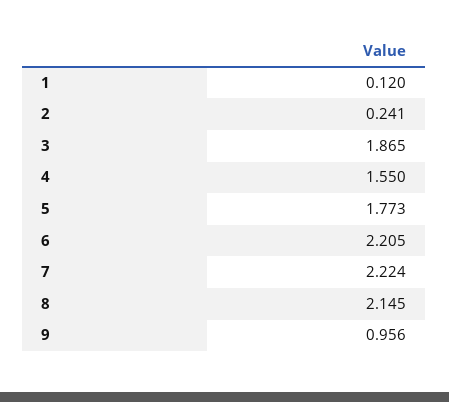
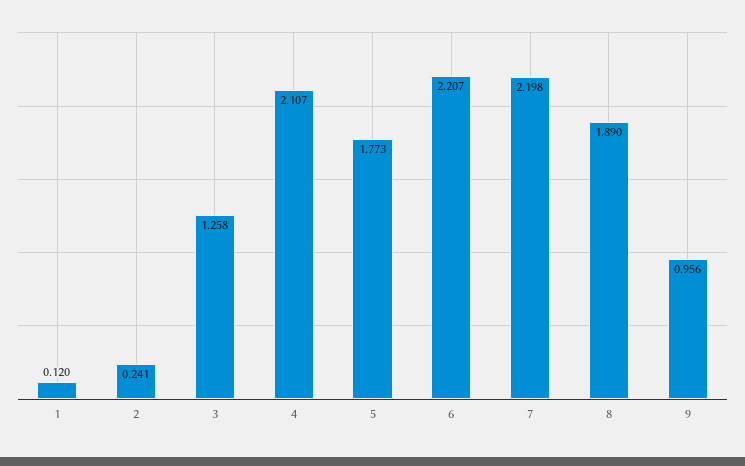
3: 1.865 -> 1.258
4: 1.55 -> 2.107
6: 2.205 -> 2.207
7: 2.224 -> 2.198
8: 2.145 -> 1.89

